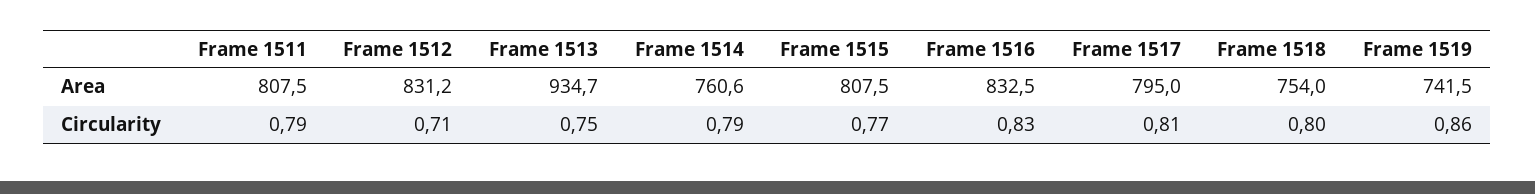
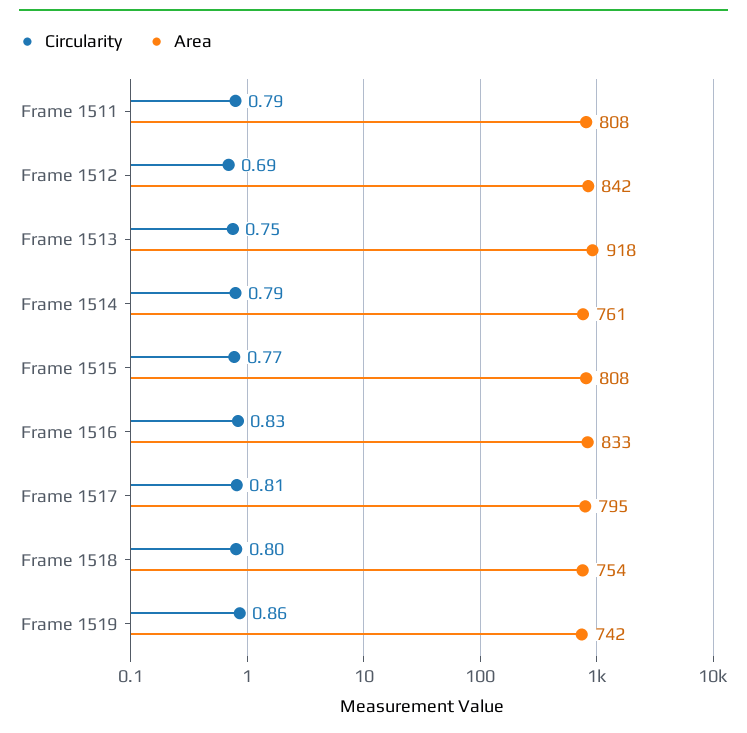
Area, Frame 1512: 831.2 -> 842
Area, Frame 1513: 934.7 -> 918
Circularity, Frame 1512: 0.71 -> 0.69

